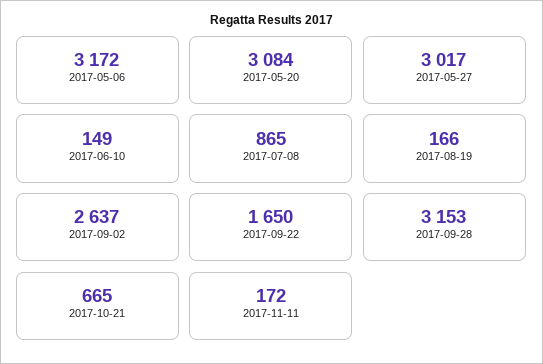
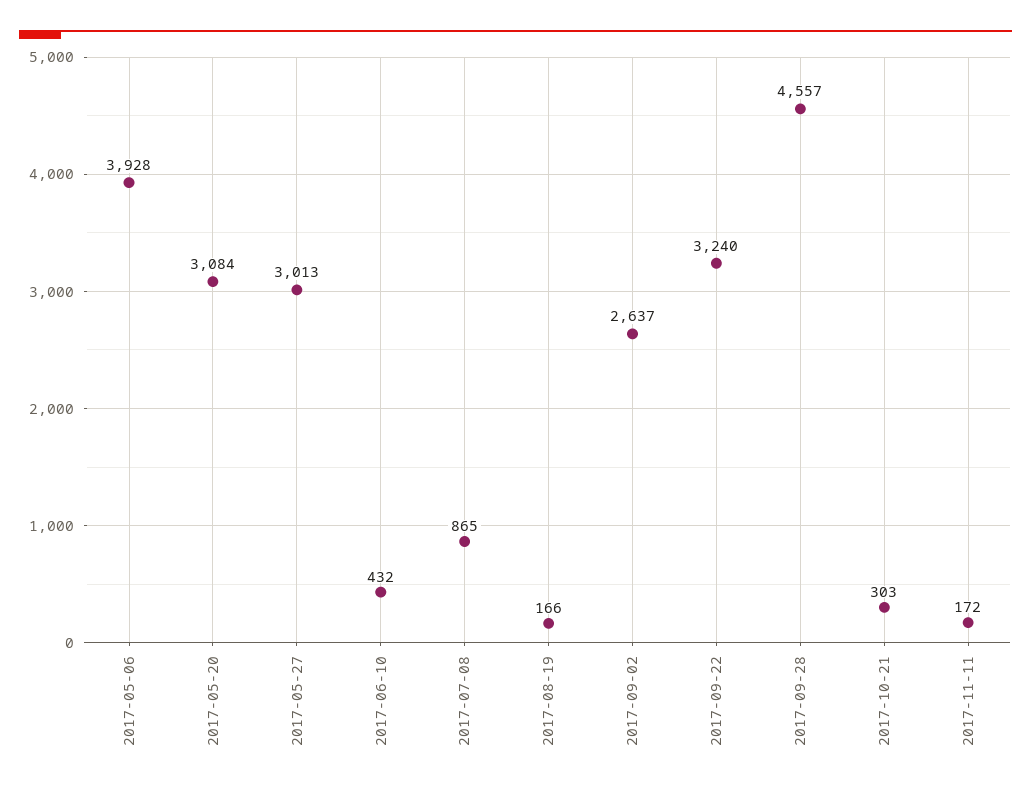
2017-05-06: 3172 -> 3928
2017-05-27: 3017 -> 3013
2017-06-10: 149 -> 432
2017-09-22: 1650 -> 3240
2017-09-28: 3153 -> 4557
2017-10-21: 665 -> 303

